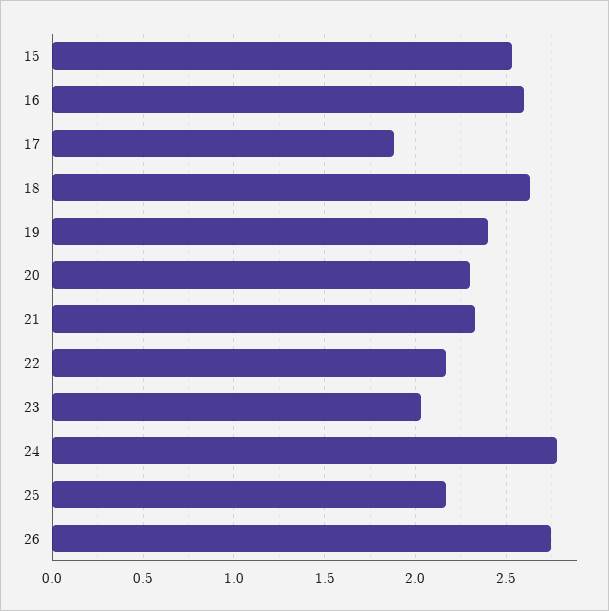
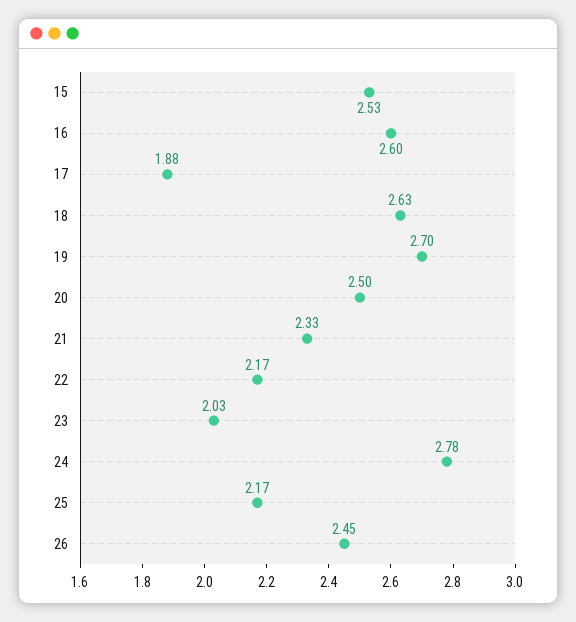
19: 2.4 -> 2.7
20: 2.3 -> 2.5
26: 2.75 -> 2.45

